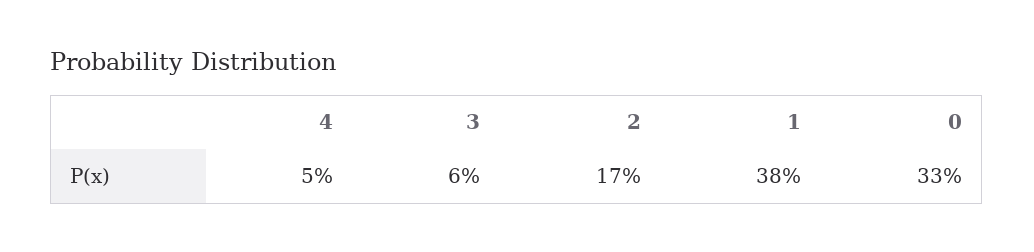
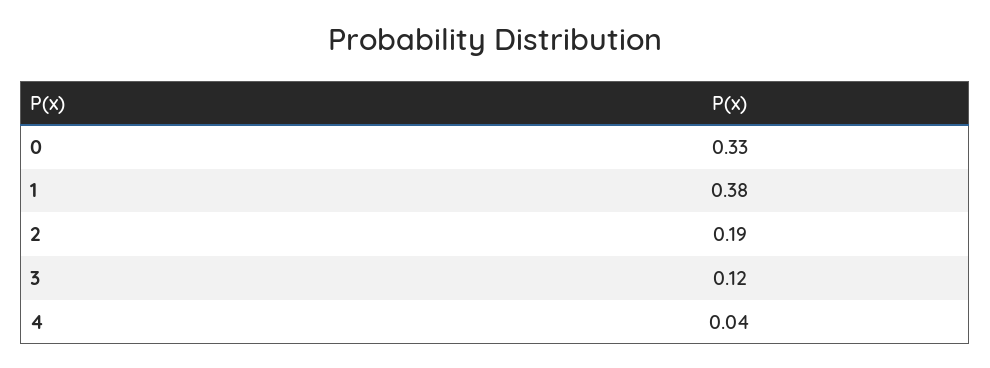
4: 0.05 -> 0.04
3: 0.06 -> 0.12
2: 0.17 -> 0.19

